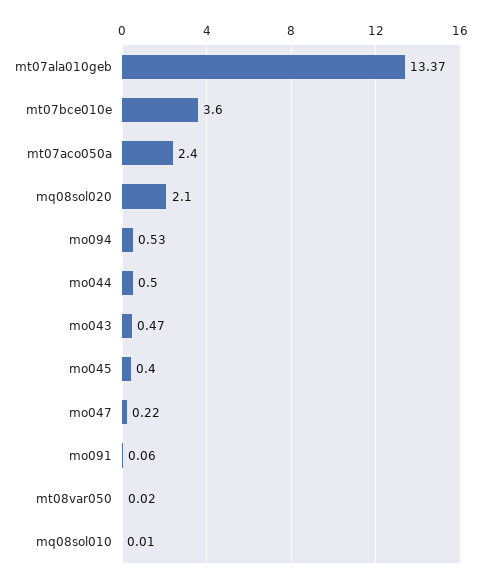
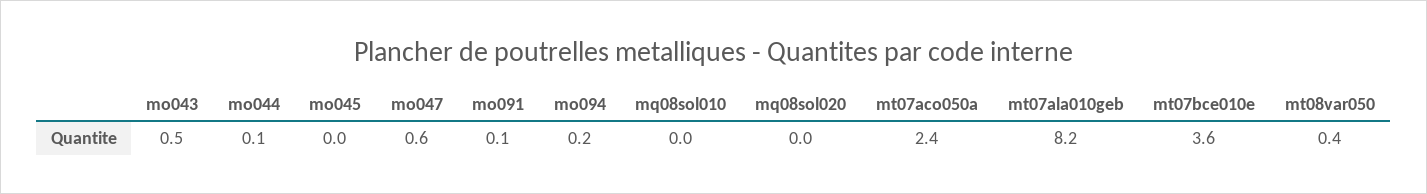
mt07ala010geb: 13.37 -> 8.2
mq08sol020: 2.1 -> 0
mo094: 0.53 -> 0.2
mo044: 0.5 -> 0.1
mo045: 0.4 -> 0
mo047: 0.22 -> 0.6
mt08var050: 0.02 -> 0.4

